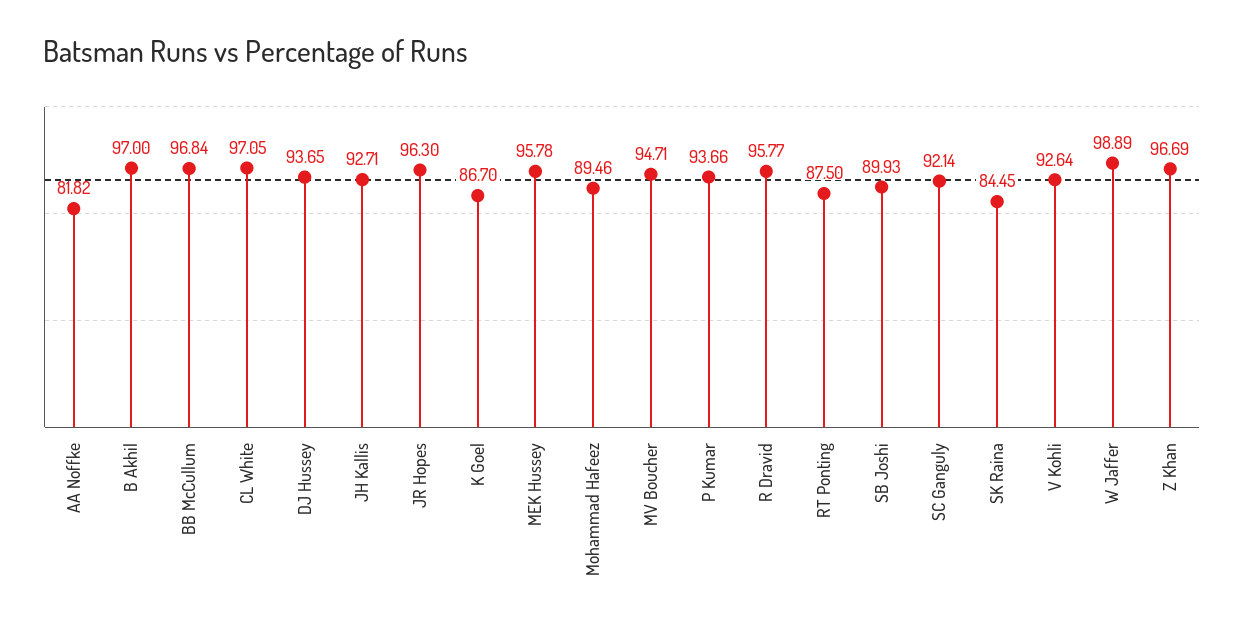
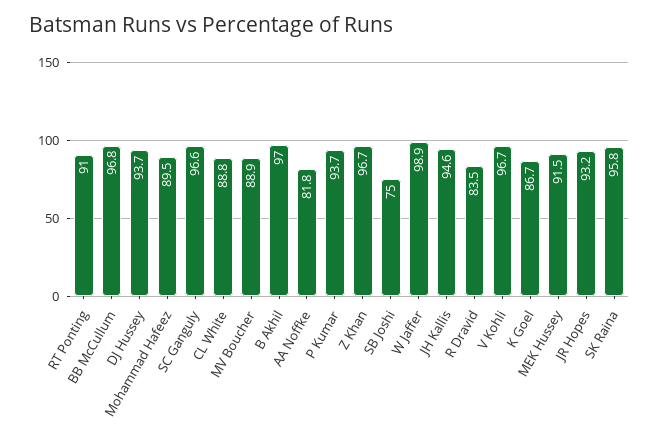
CL White: 97.05 -> 88.8
JH Kallis: 92.71 -> 94.6
JR Hopes: 96.3 -> 93.2
MEK Hussey: 95.78 -> 91.5
MV Boucher: 94.71 -> 88.9
R Dravid: 95.77 -> 83.5
RT Ponting: 87.5 -> 91
SB Joshi: 89.93 -> 75
SC Ganguly: 92.14 -> 96.6
SK Raina: 84.45 -> 95.8
V Kohli: 92.64 -> 96.7

